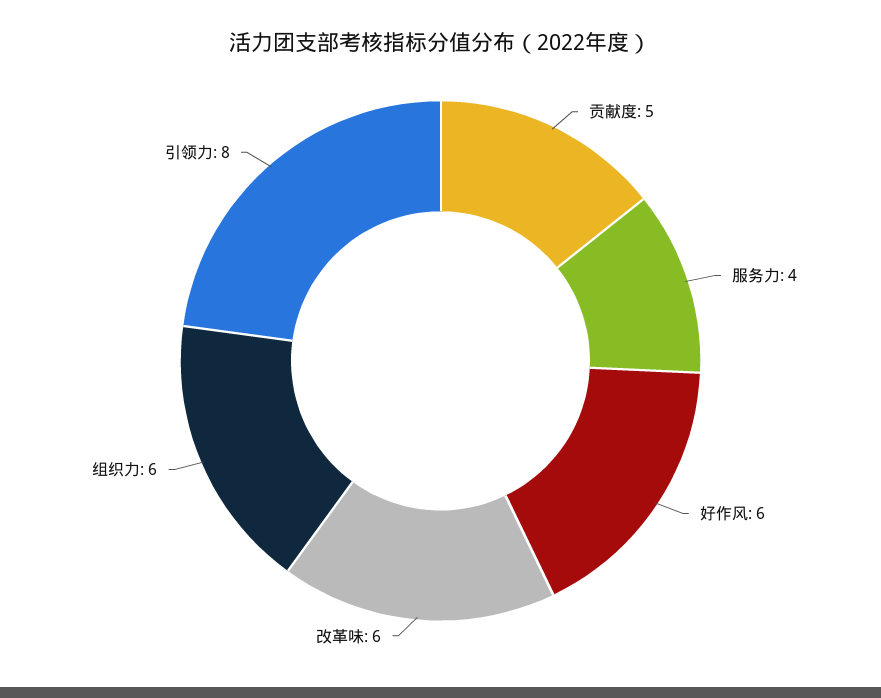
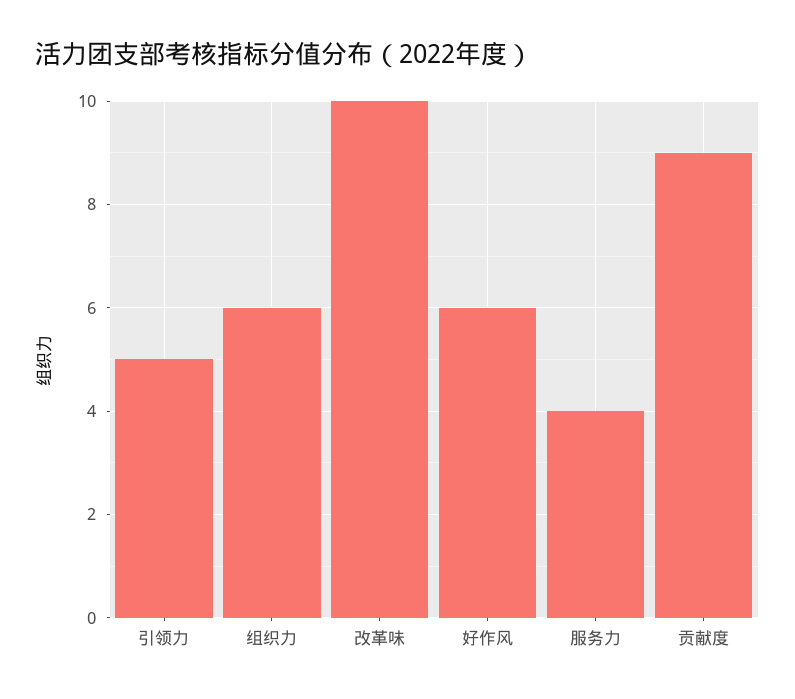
贡献度: 5 -> 9
改革味: 6 -> 10
引领力: 8 -> 5

